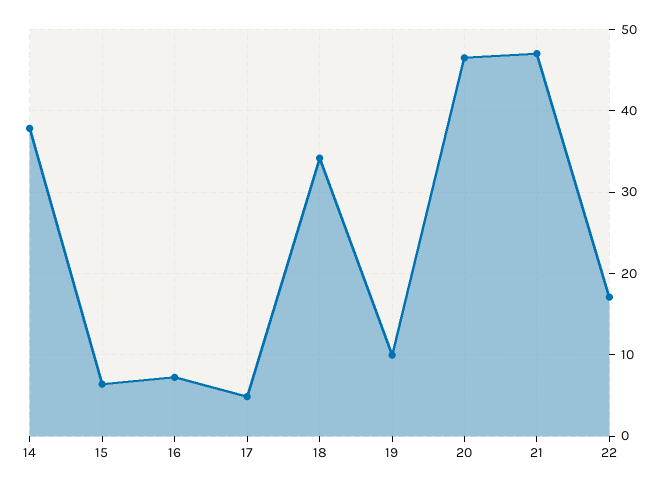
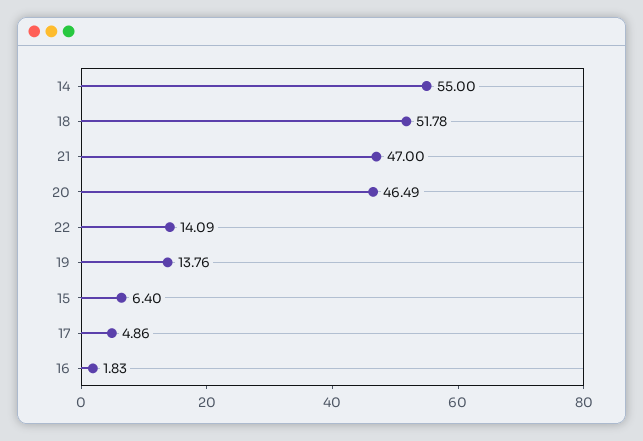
14: 38 -> 55
16: 7 -> 1.83
18: 34 -> 51.78
19: 10 -> 13.76
22: 17 -> 14.09

